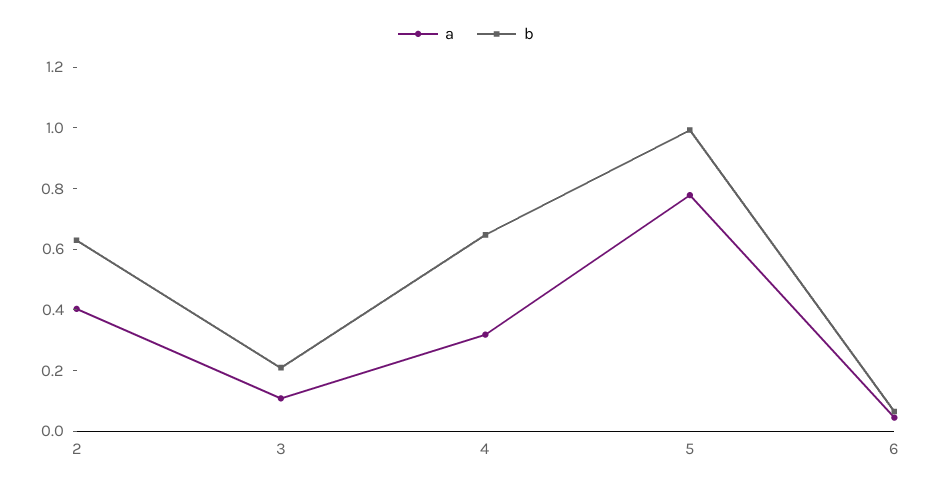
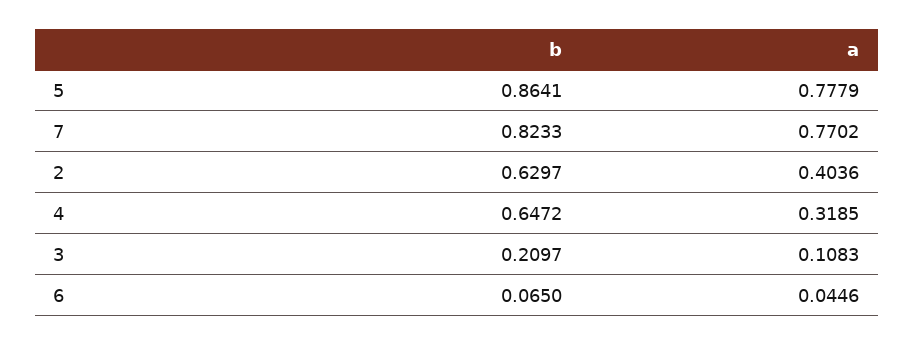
b, 5: 1 -> 0.8641
b, 7: none -> 0.8233
a, 7: none -> 0.7702

